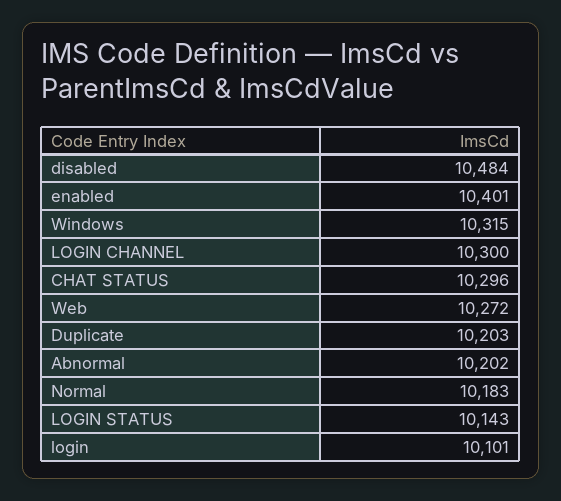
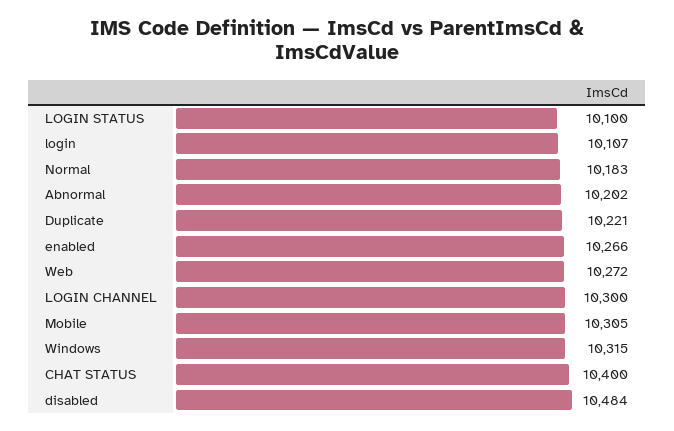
enabled: 10401 -> 10266
CHAT STATUS: 10296 -> 10400
Duplicate: 10203 -> 10221
LOGIN STATUS: 10143 -> 10100
login: 10101 -> 10107
Mobile: none -> 10305

